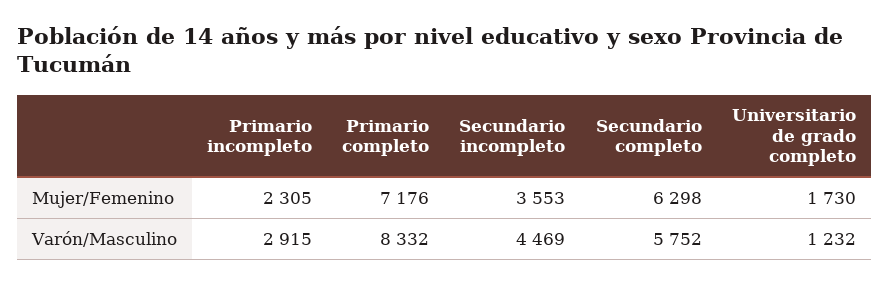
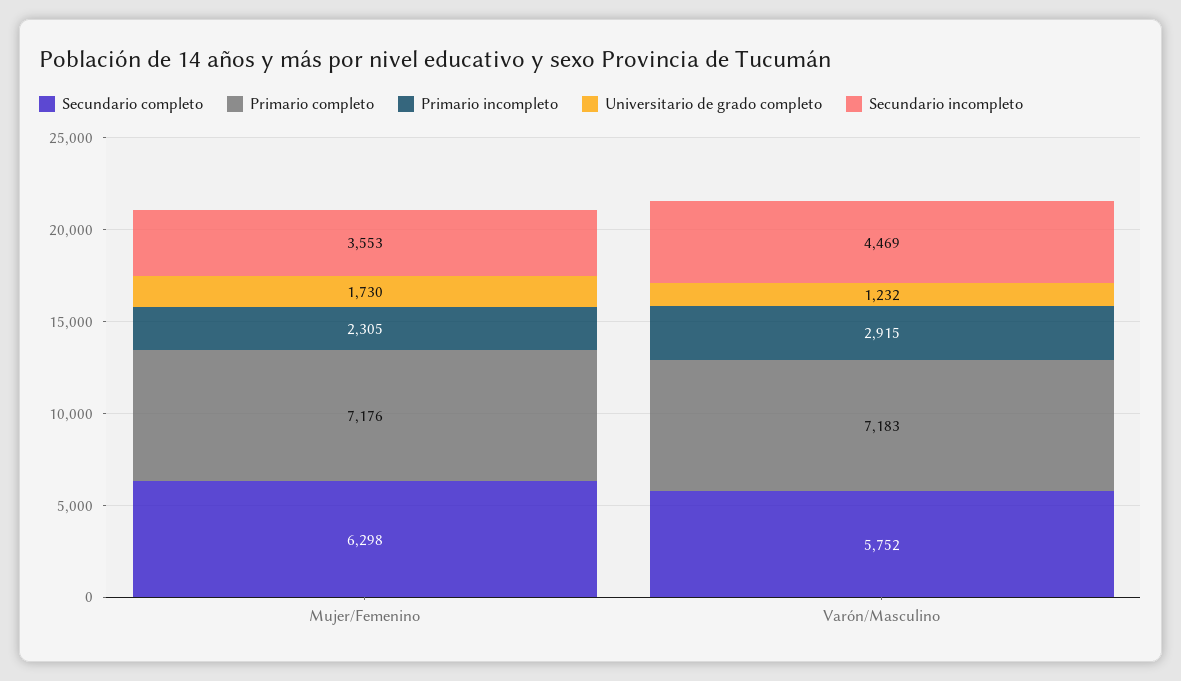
Primario completo, Varón/Masculino: 8332 -> 7183

